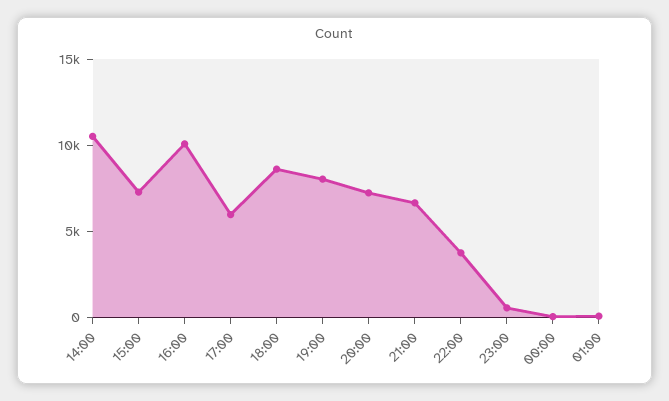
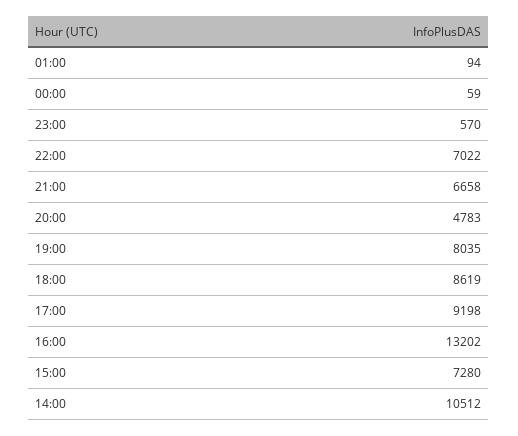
16:00: 10000 -> 13202
17:00: 6000 -> 9198
20:00: 7000 -> 4783
22:00: 4000 -> 7022

